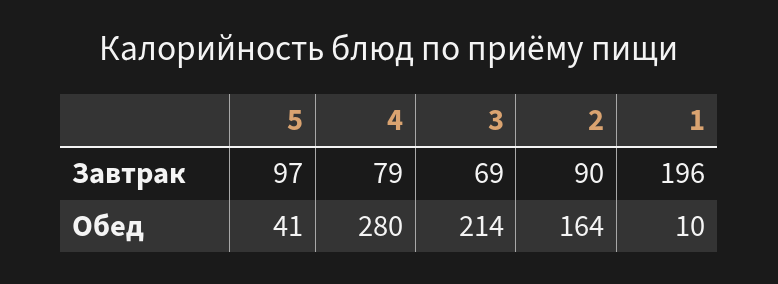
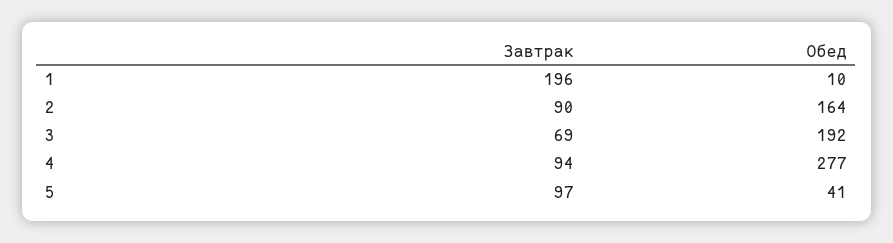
4, Завтрак: 79 -> 94
4, Обед: 280 -> 277
3, Обед: 214 -> 192

